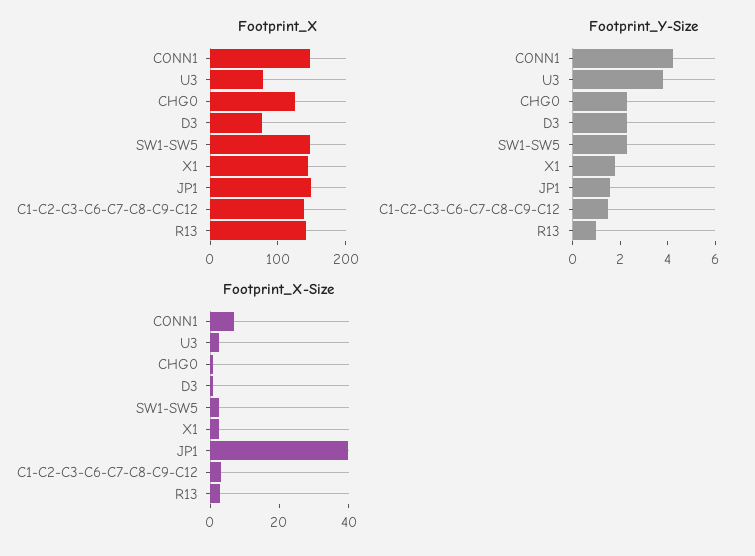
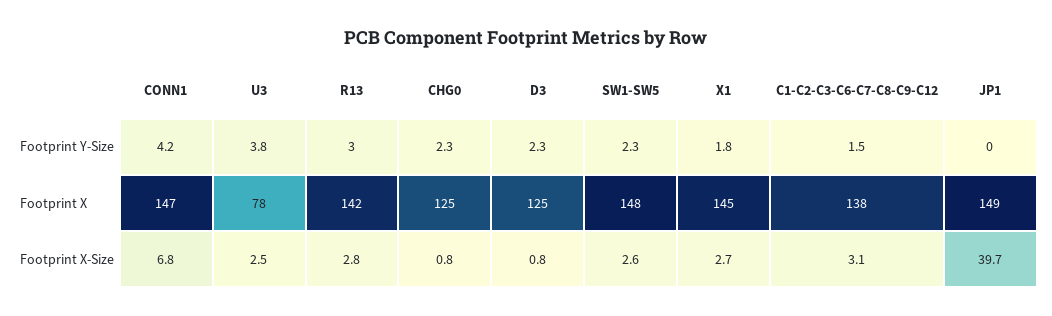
Footprint_X, D3: 80 -> 125
Footprint_Y-Size, JP1: 1.5 -> 0
Footprint_Y-Size, R13: 1 -> 3

